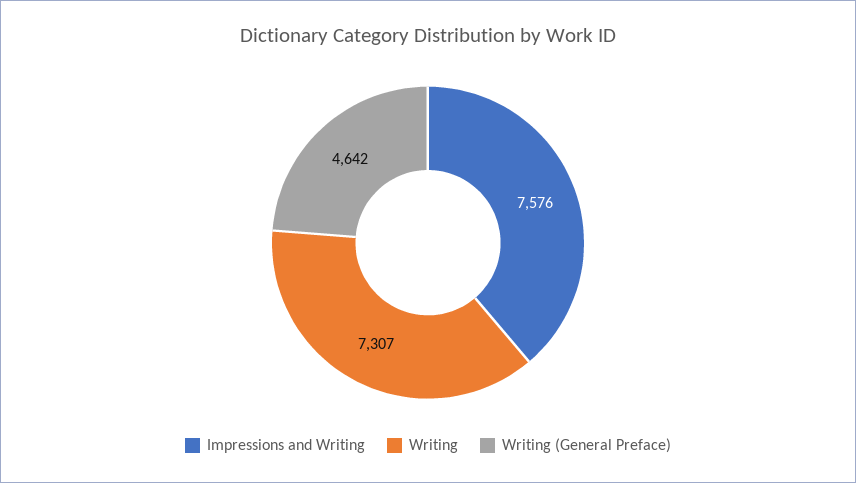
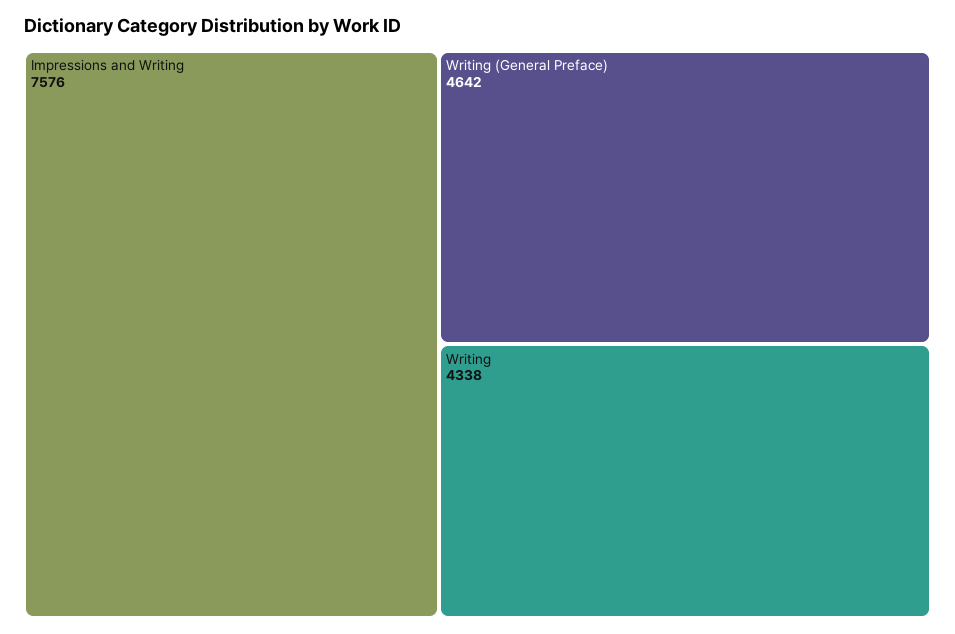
Writing: 7307 -> 4338

